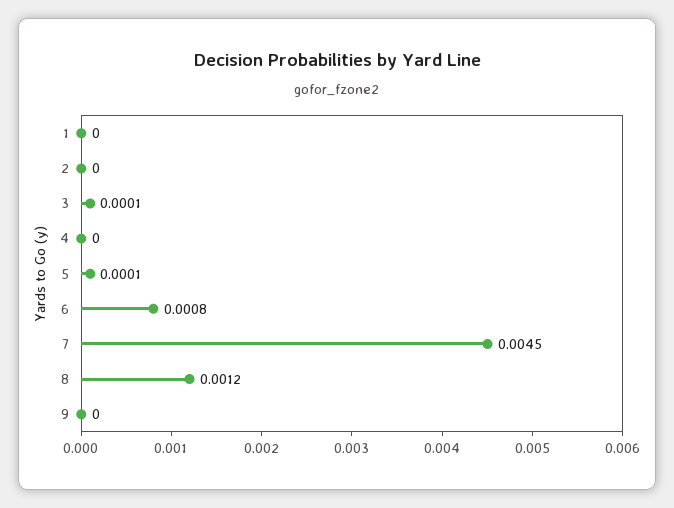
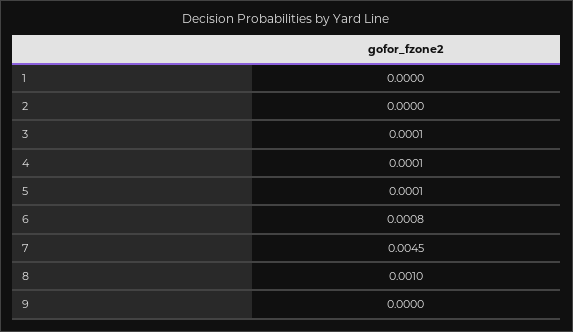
4: 0 -> 0.0001
8: 0.0012 -> 0.001

